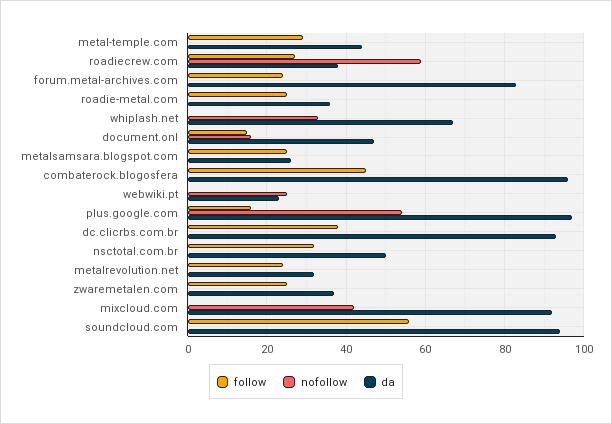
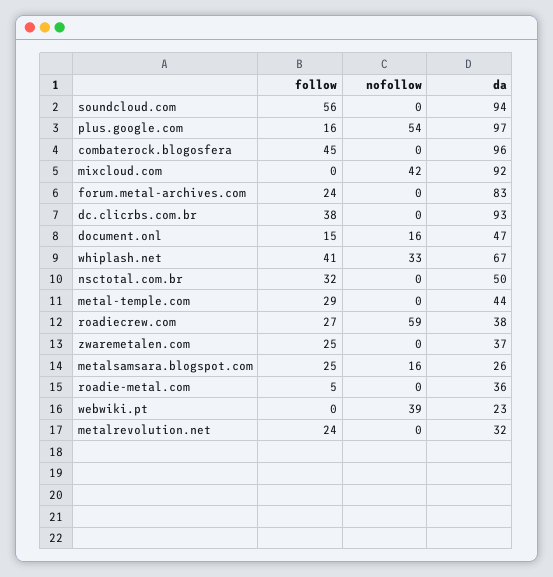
follow, roadie-metal.com: 25 -> 5
follow, whiplash.net: 0 -> 41
nofollow, metalsamsara.blogspot.com: 0 -> 16
nofollow, webwiki.pt: 25 -> 39

